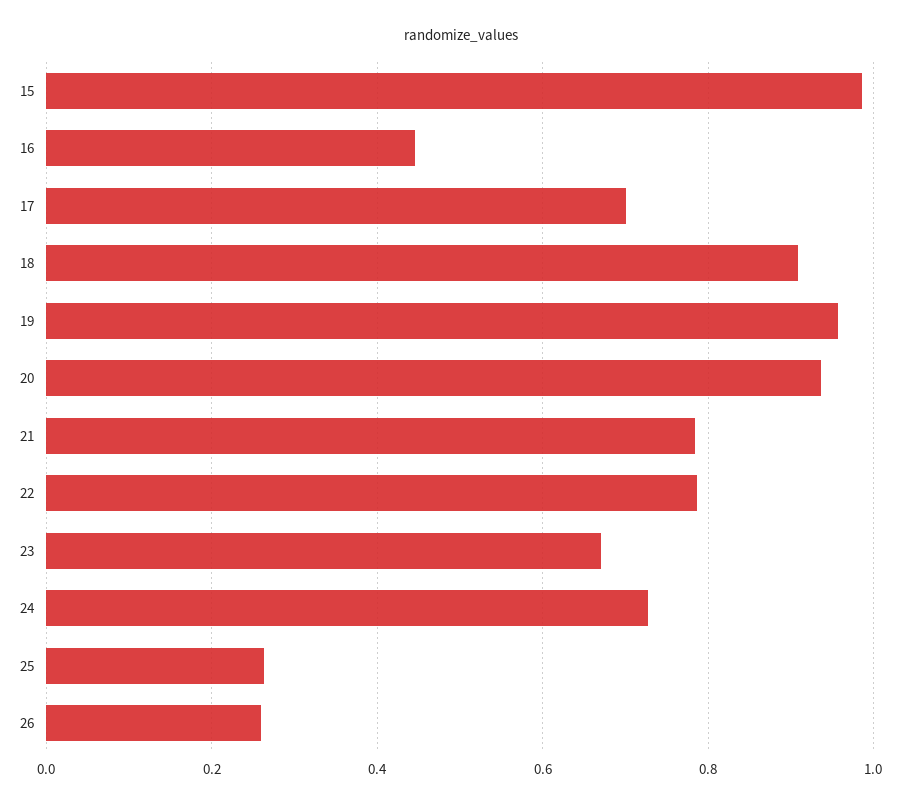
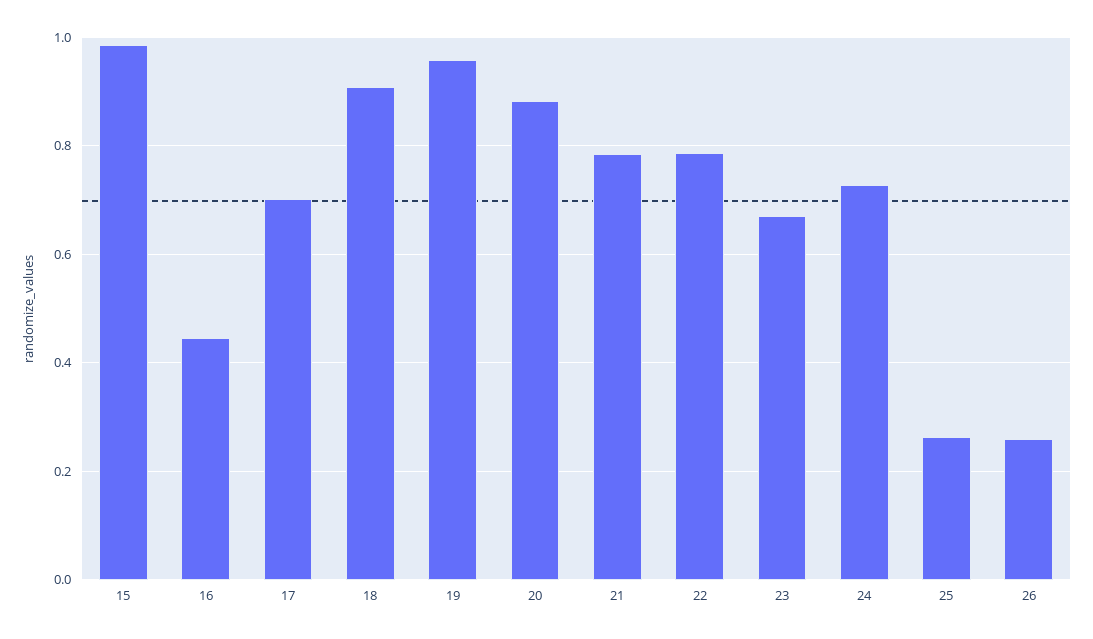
20: 0.94 -> 0.88

